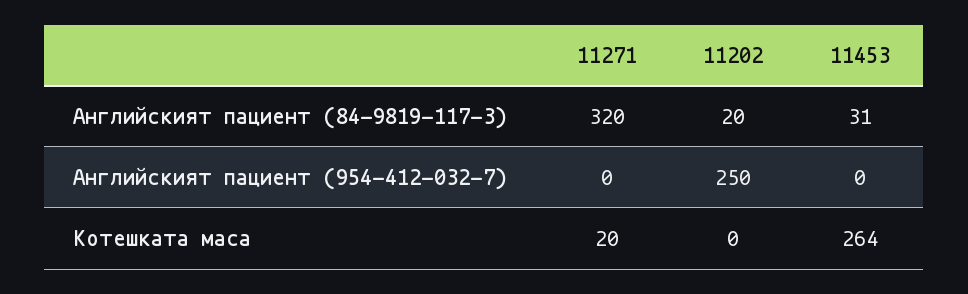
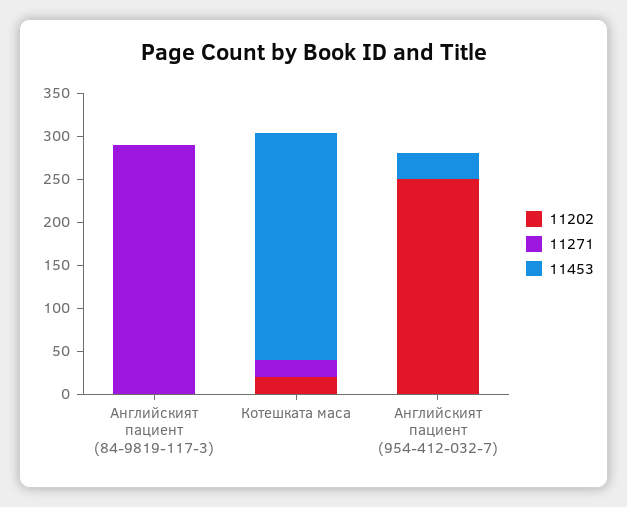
11271, Английският пациент (84-9819-117-3): 320 -> 290
11202, Английският пациент (84-9819-117-3): 20 -> 0
11453, Английският пациент (84-9819-117-3): 31 -> 0
11453, Английският пациент (954-412-032-7): 0 -> 30
11202, Котешката маса: 0 -> 20

